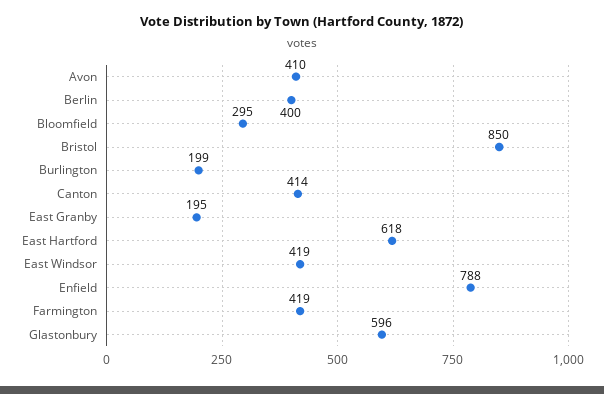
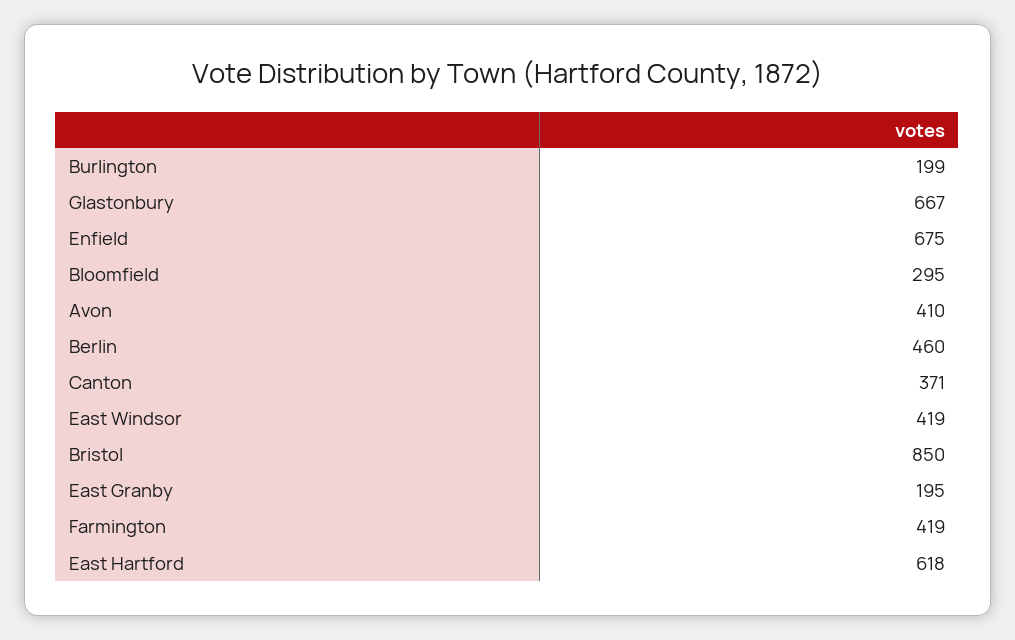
Berlin: 400 -> 460
Canton: 414 -> 371
Enfield: 788 -> 675
Glastonbury: 596 -> 667

